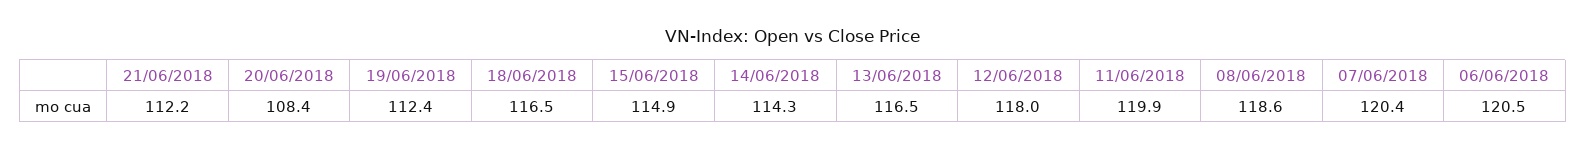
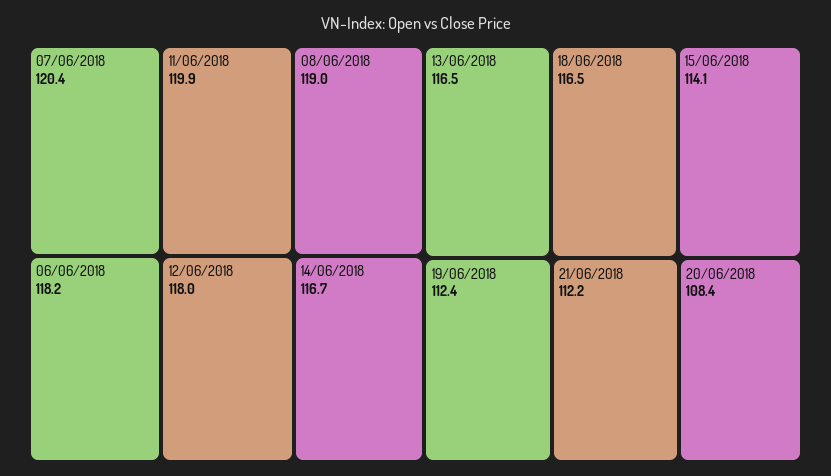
15/06/2018: 114.9 -> 114.1
14/06/2018: 114.3 -> 116.7
08/06/2018: 118.6 -> 119
06/06/2018: 120.5 -> 118.2

